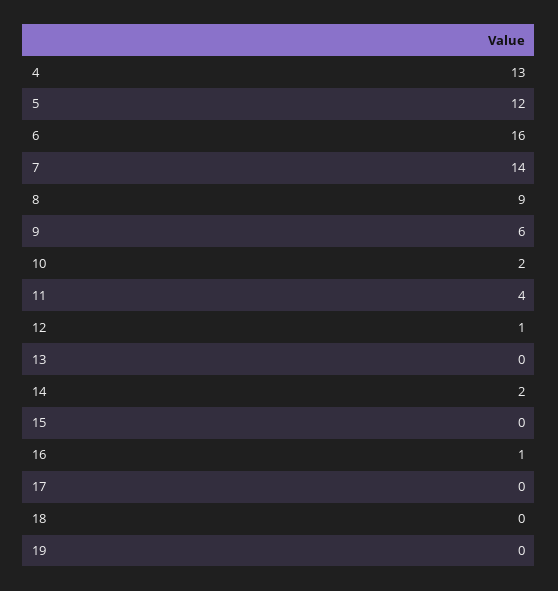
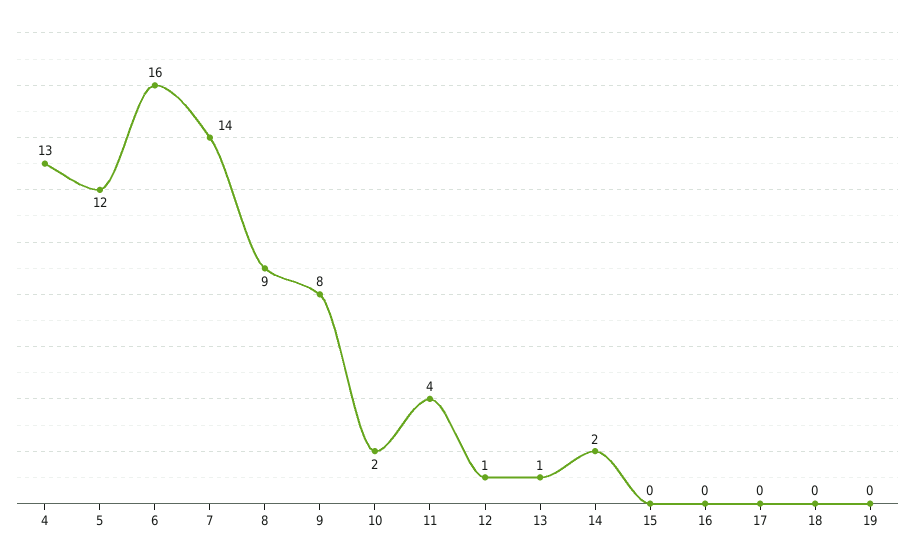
9: 6 -> 8
13: 0 -> 1
16: 1 -> 0

